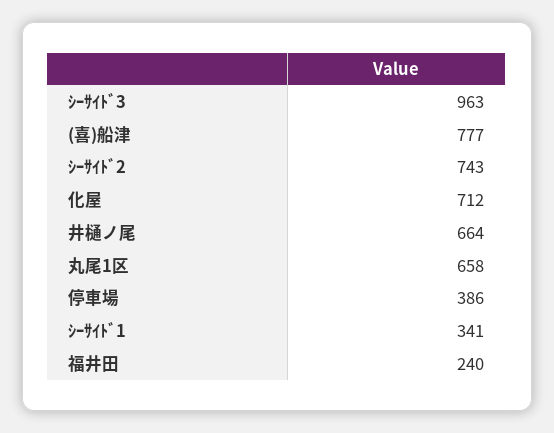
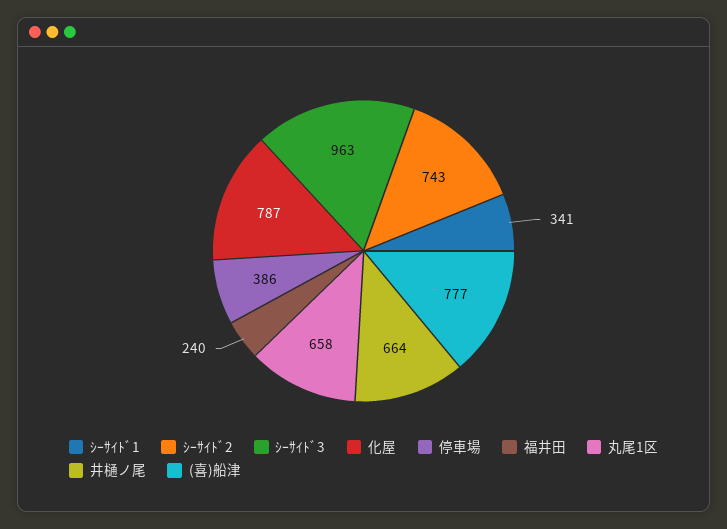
化屋: 712 -> 787

